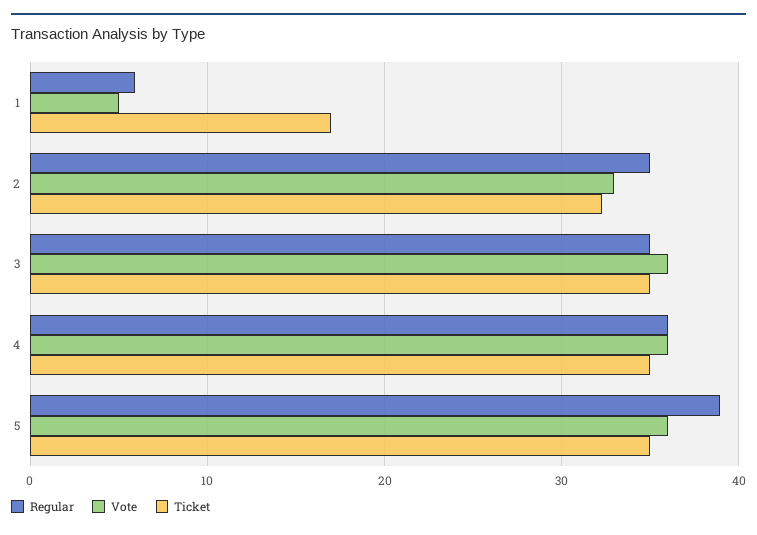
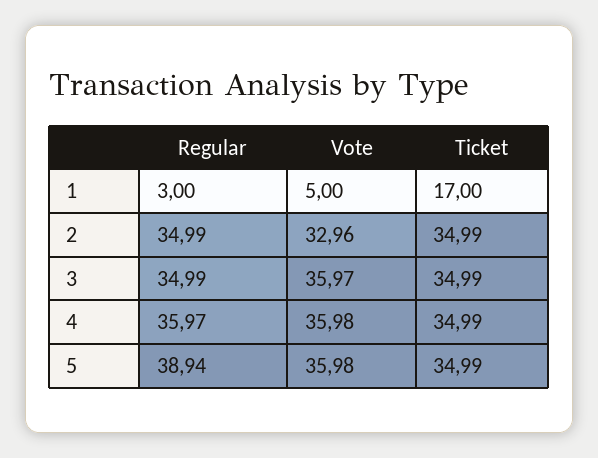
Regular, 1: 6 -> 3
Ticket, 2: 32 -> 34.99

